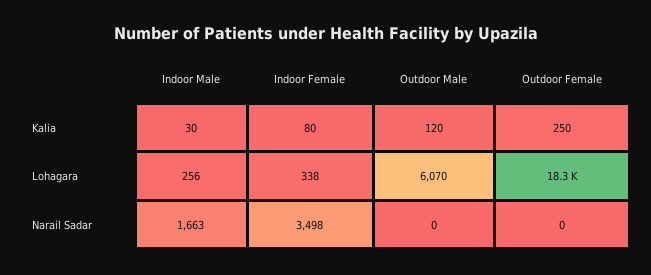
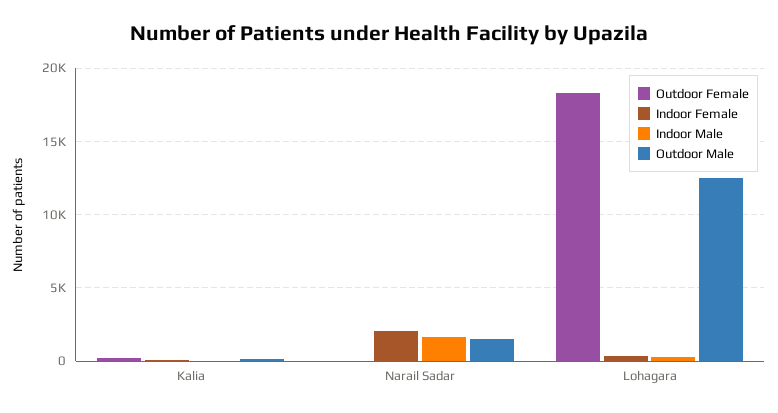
Outdoor Male, Lohagara: 6070 -> 12500
Indoor Female, Narail Sadar: 3498 -> 2000
Outdoor Male, Narail Sadar: 0 -> 1500

